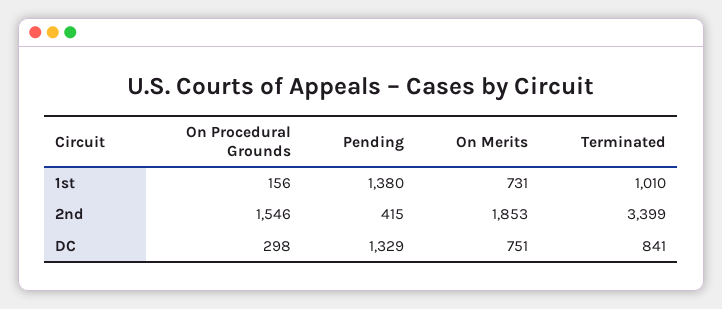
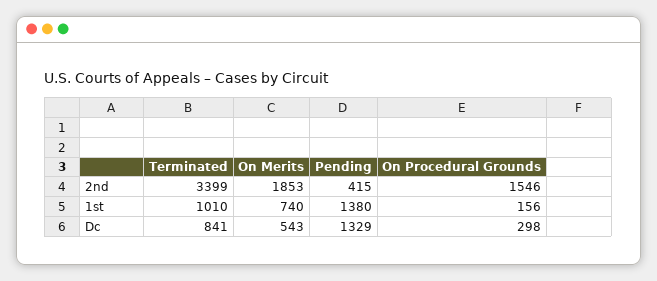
On Merits, 1st: 731 -> 740
On Merits, DC: 751 -> 543

